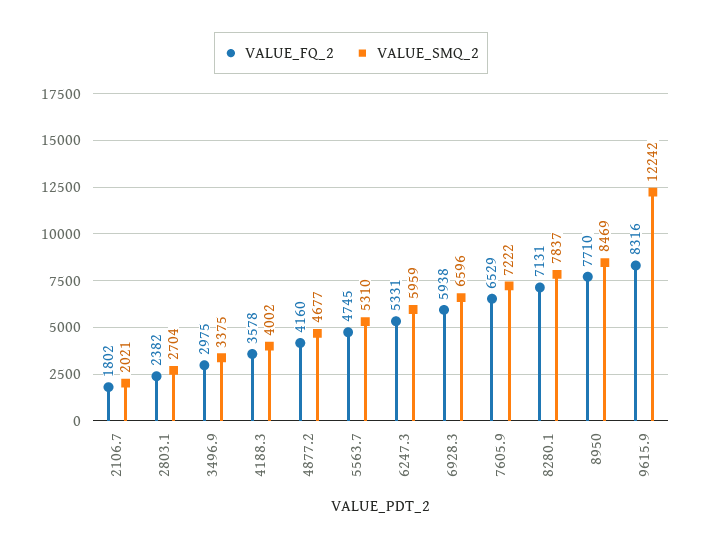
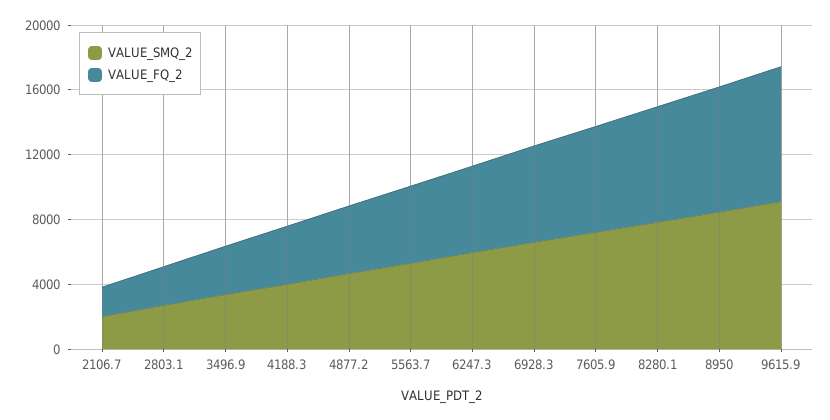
VALUE_SMQ_2, 9615.9: 12242 -> 9000

